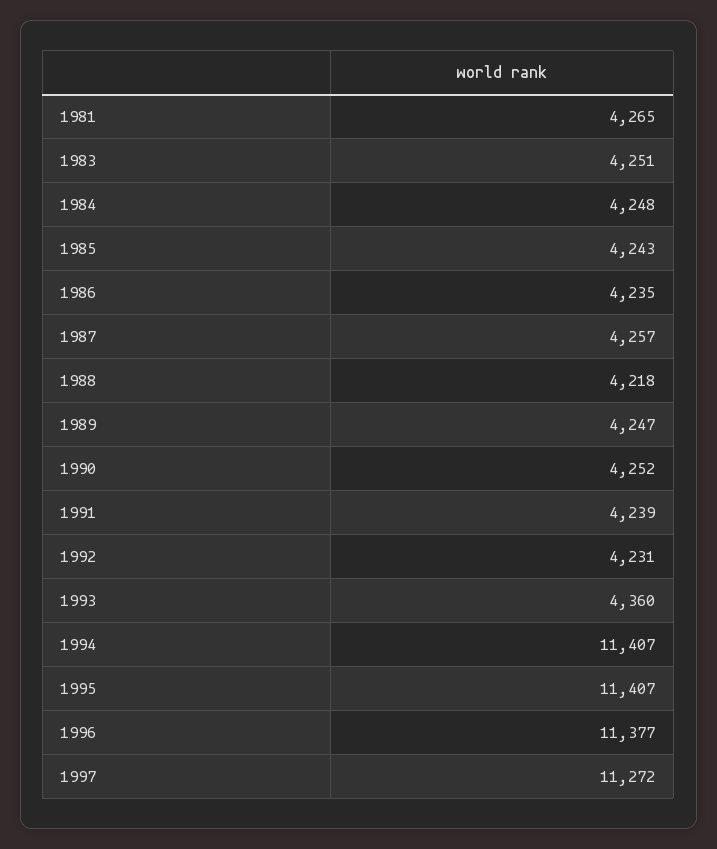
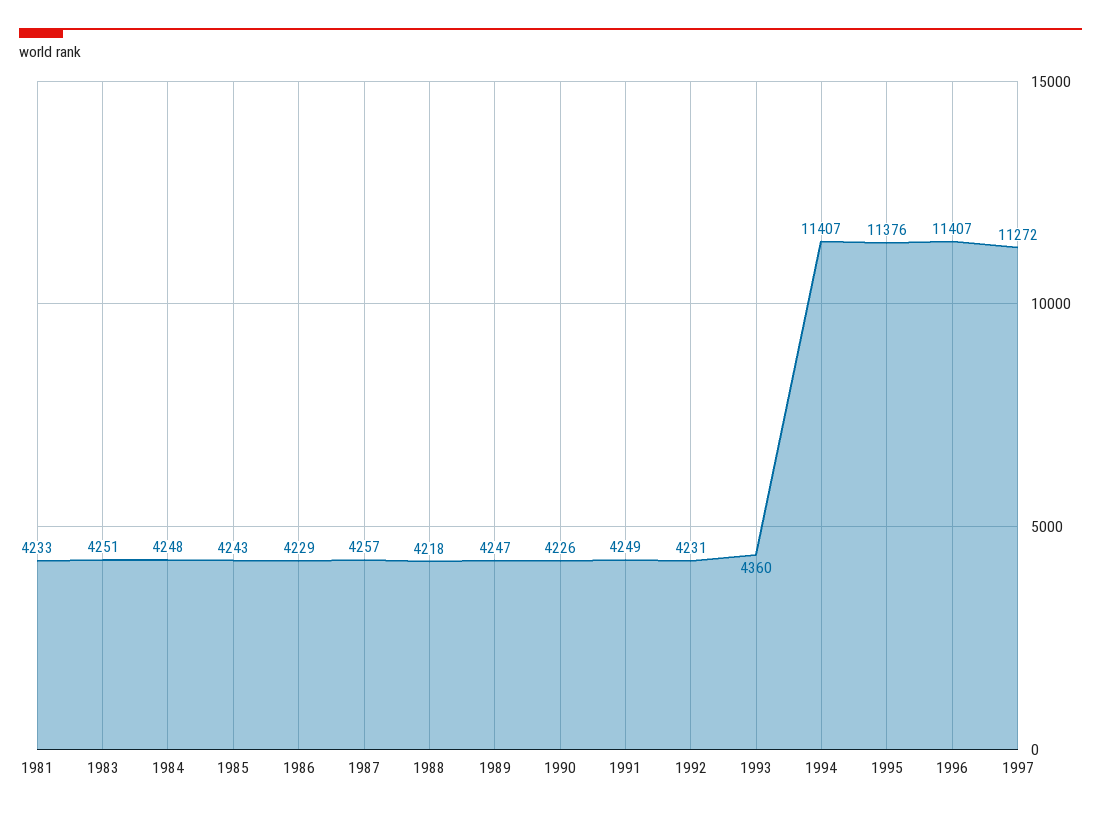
1981: 4265 -> 4233
1986: 4235 -> 4229
1990: 4252 -> 4226
1991: 4239 -> 4249
1995: 11407 -> 11376
1996: 11377 -> 11407

